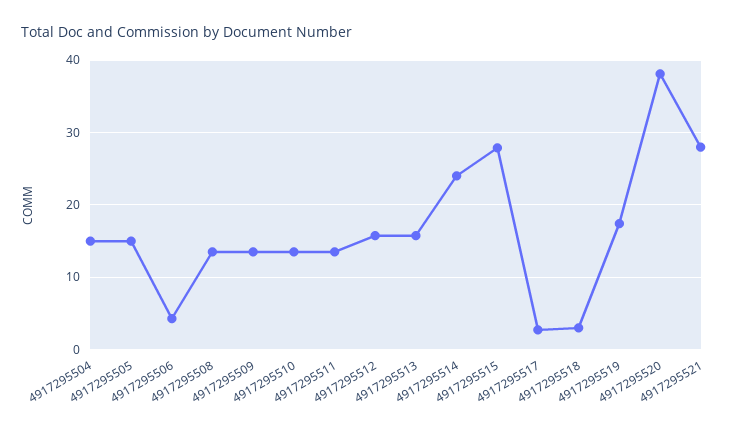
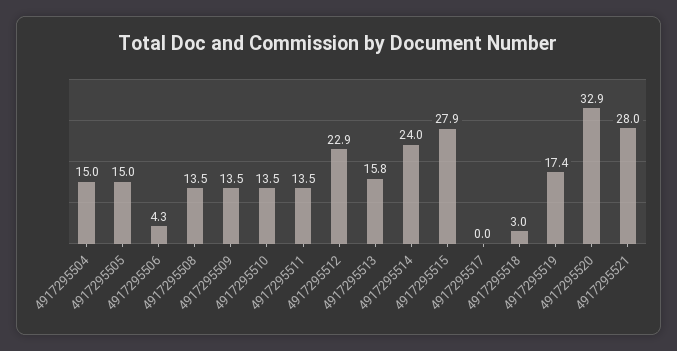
4917295512: 16 -> 22.9
4917295517: 3 -> 0
4917295520: 38 -> 32.9

